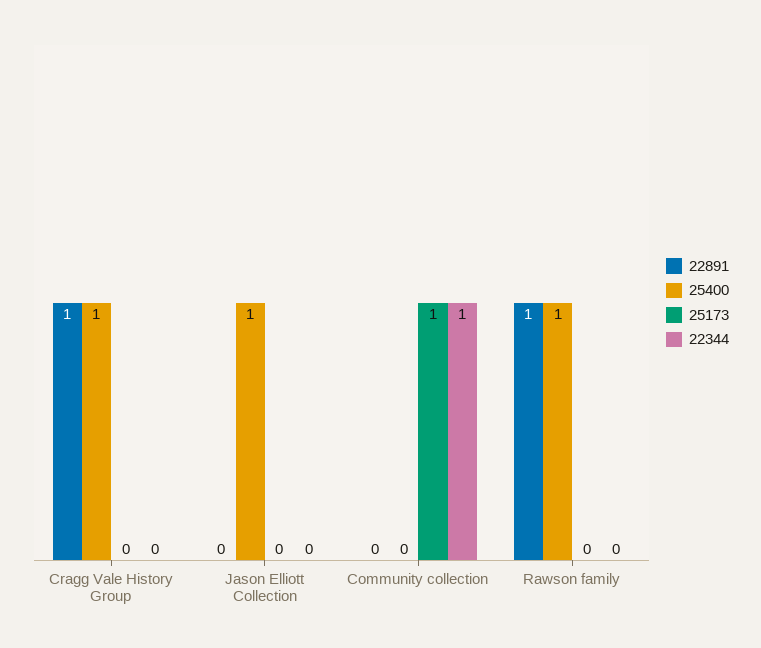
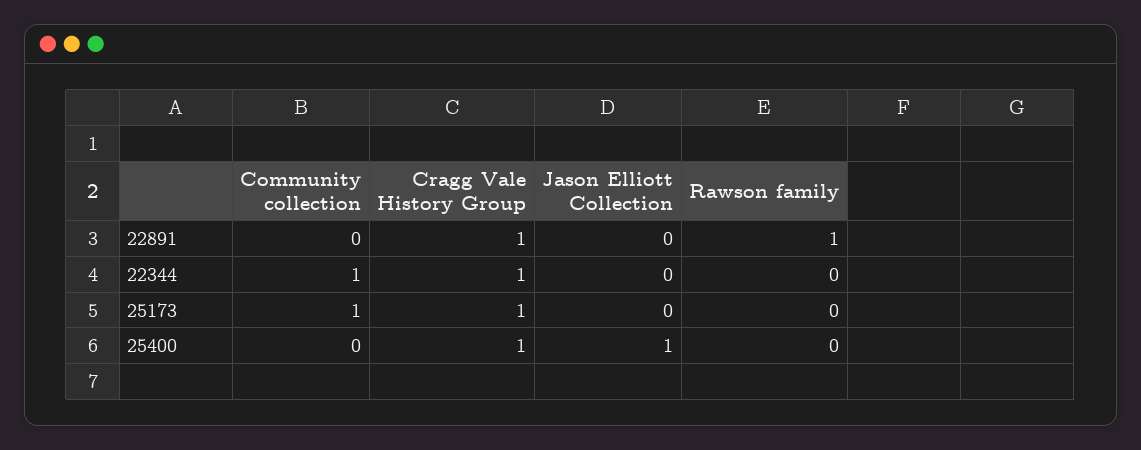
25173, Cragg Vale History Group: 0 -> 1
22344, Cragg Vale History Group: 0 -> 1
25400, Rawson family: 1 -> 0

